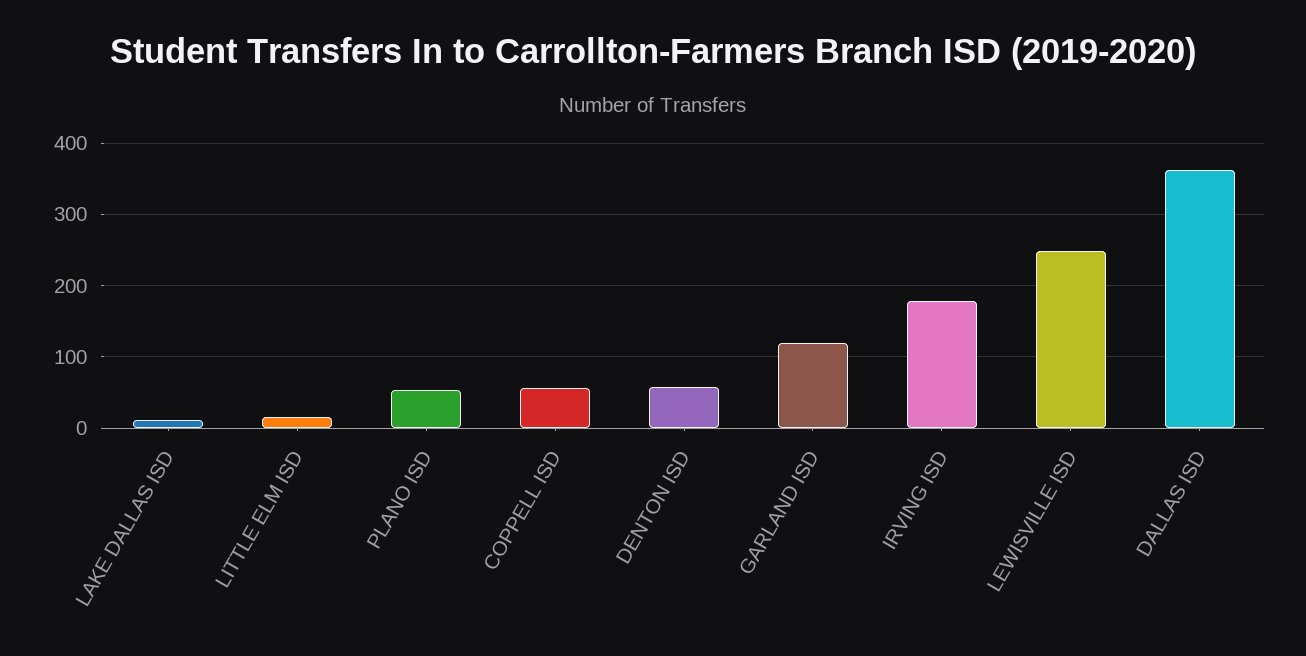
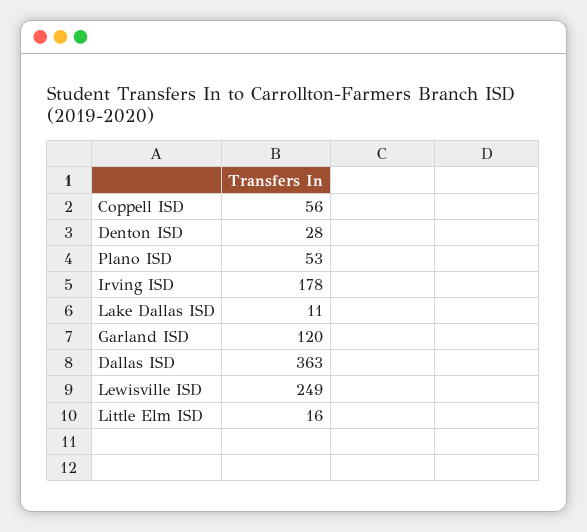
DENTON ISD: 60 -> 28

